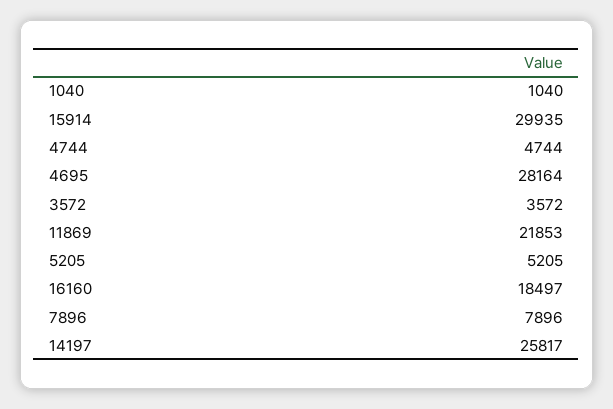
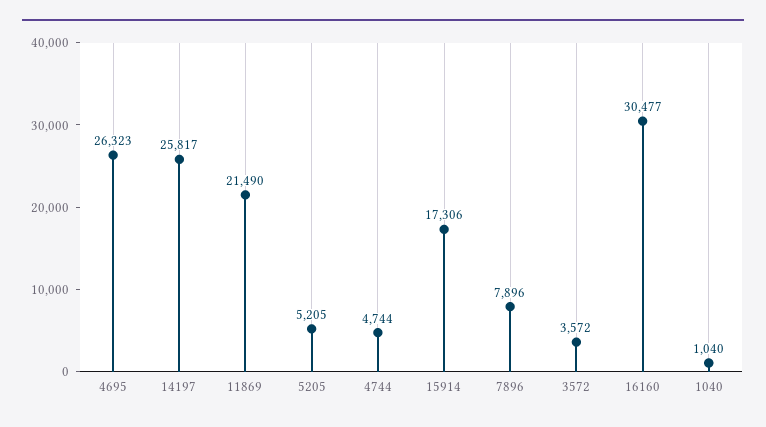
15914: 29935 -> 17306
4695: 28164 -> 26323
11869: 21853 -> 21490
16160: 18497 -> 30477

